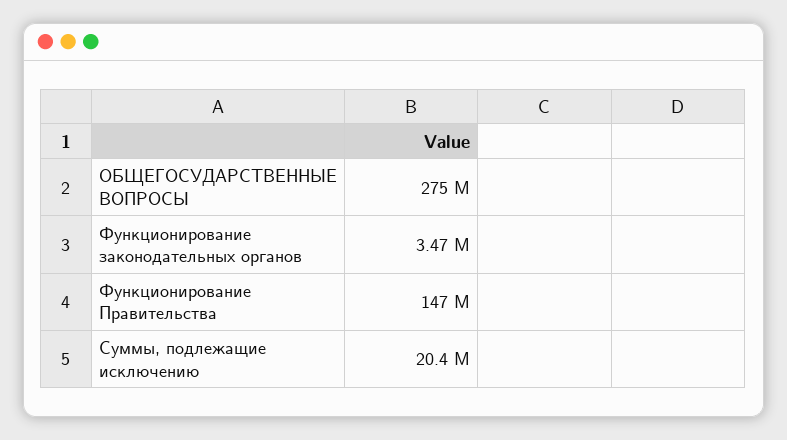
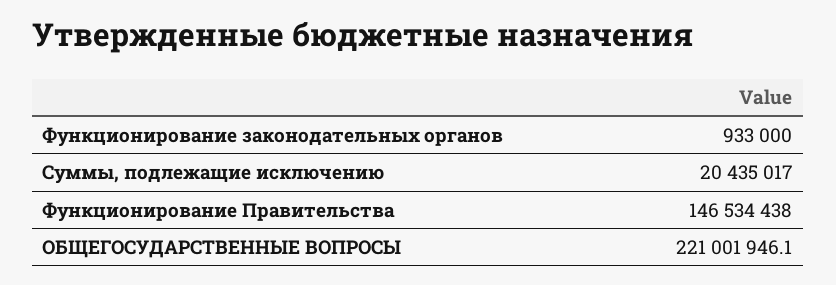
ОБЩЕГОСУДАРСТВЕННЫЕ ВОПРОСЫ: 275000000 -> 221001946.1
Функционирование законодательных органов: 3470000 -> 933000

